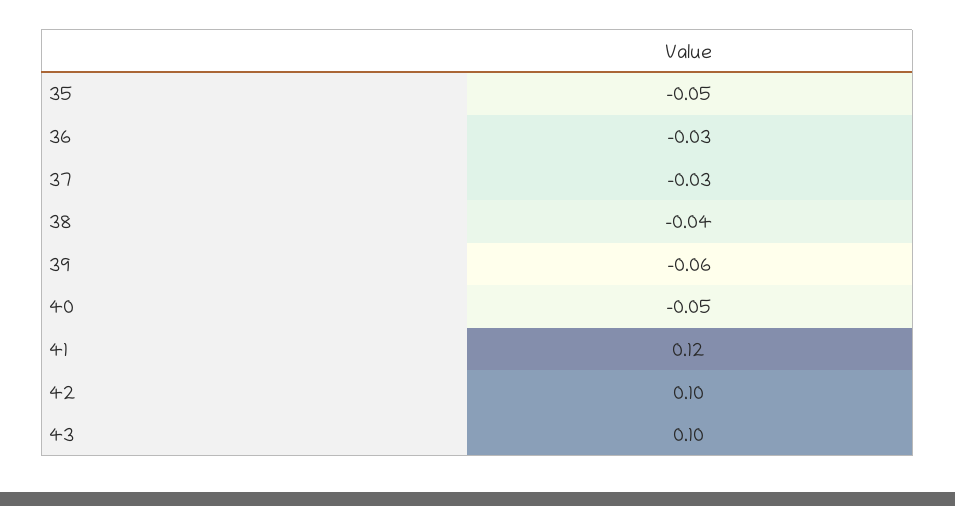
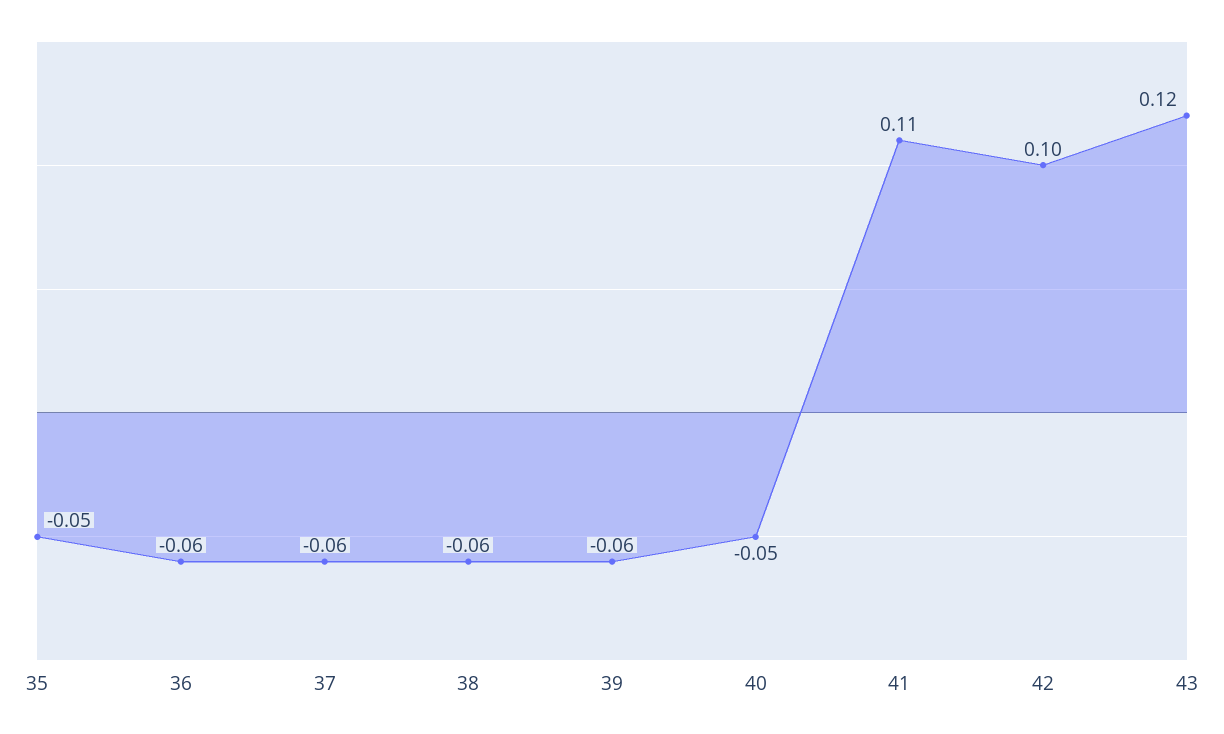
36: -0.03 -> -0.06
37: -0.03 -> -0.06
38: -0.04 -> -0.06
41: 0.12 -> 0.11
43: 0.1 -> 0.12

